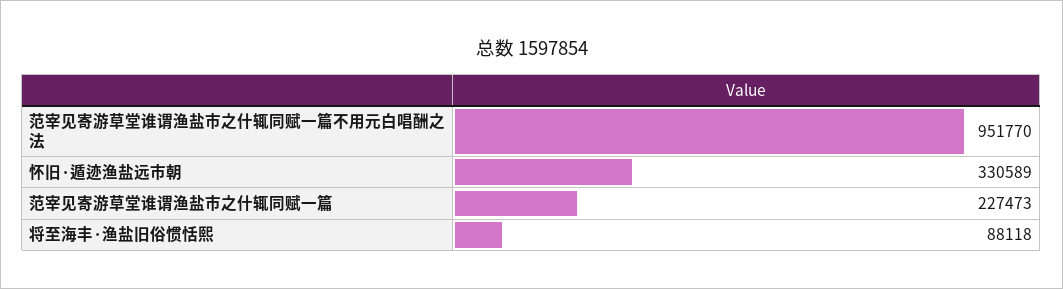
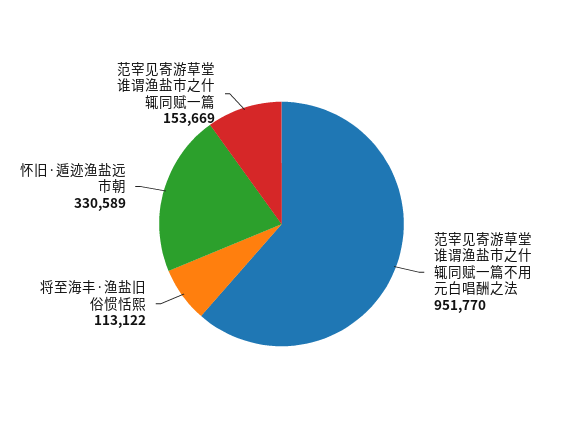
范宰见寄游草堂谁谓渔盐市之什辄同赋一篇: 227473 -> 153669
将至海丰·渔盐旧俗惯恬熙: 88118 -> 113122

